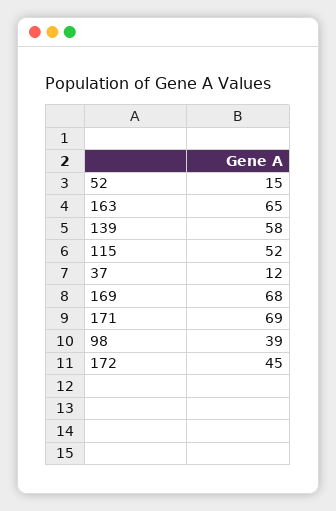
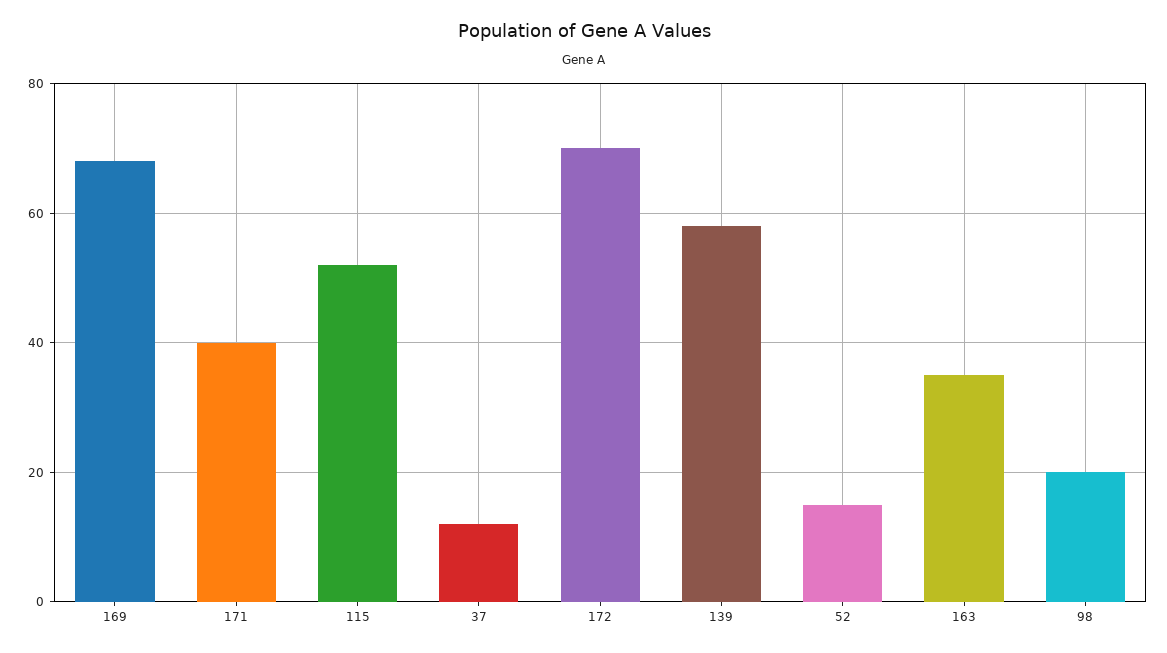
163: 65 -> 35
171: 69 -> 40
98: 39 -> 20
172: 45 -> 70

